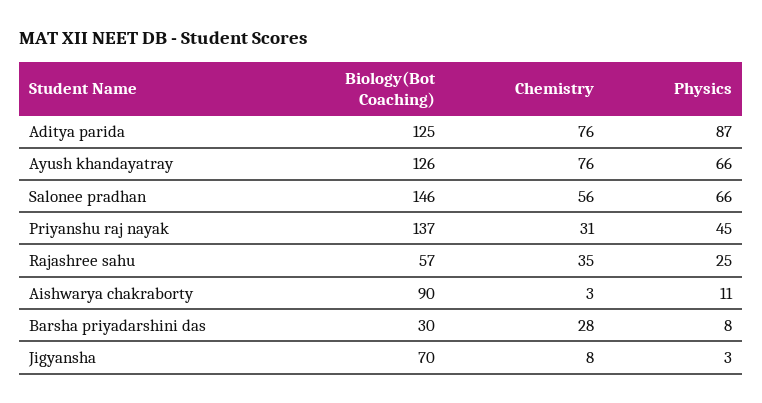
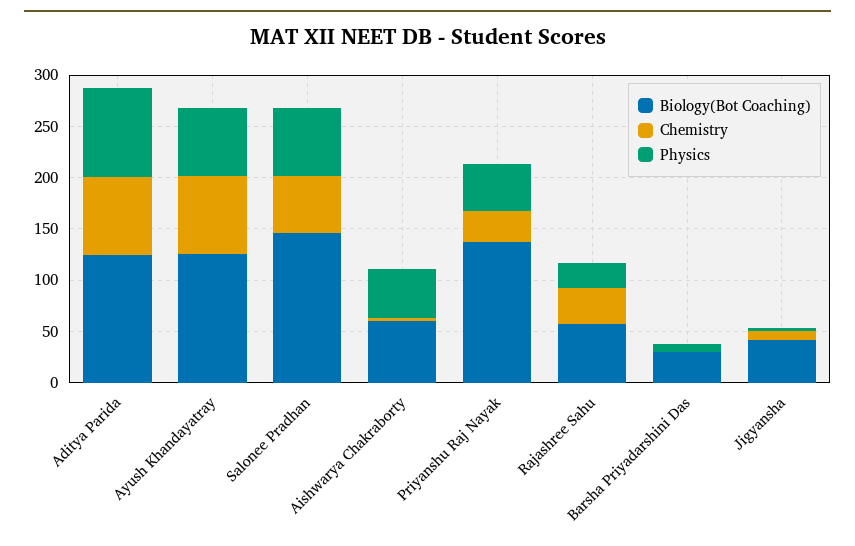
Biology(Bot Coaching), Aishwarya chakraborty: 90 -> 60
Physics, Aishwarya chakraborty: 11 -> 50
Chemistry, Barsha priyadarshini das: 28 -> 0
Biology(Bot Coaching), Jigyansha: 70 -> 40

